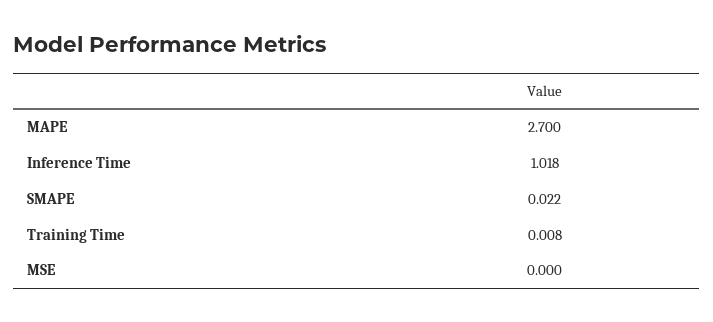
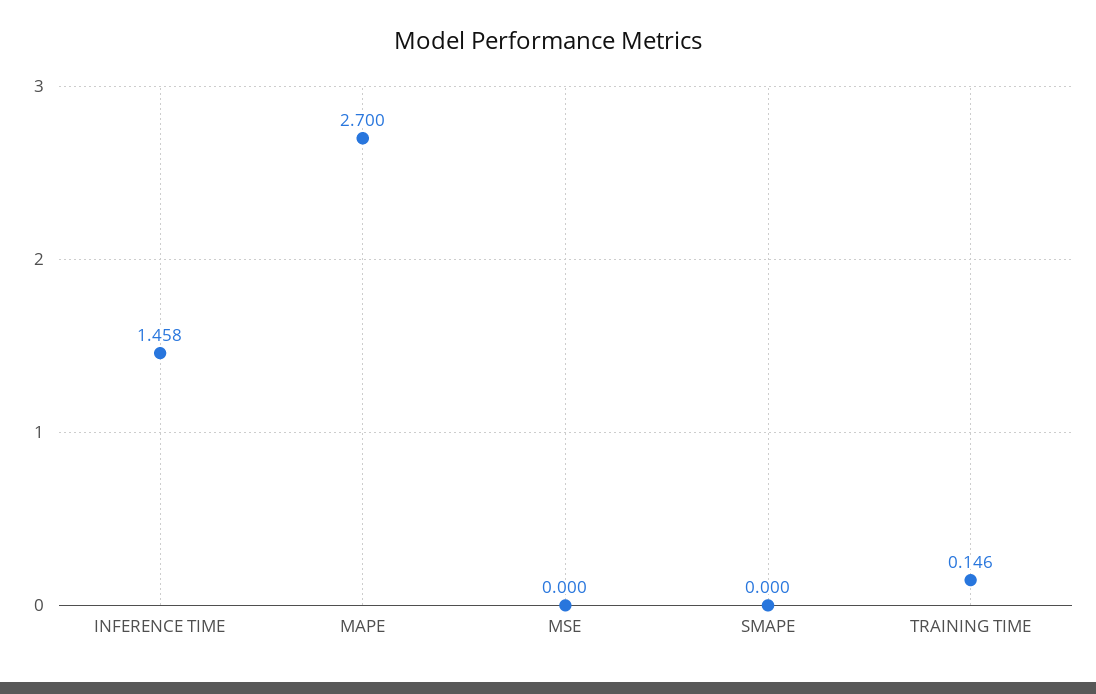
Inference Time: 1.018 -> 1.458
SMAPE: 0.022 -> 0
Training Time: 0.008 -> 0.146

